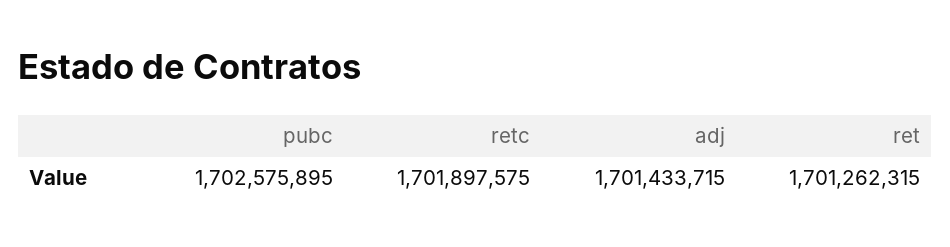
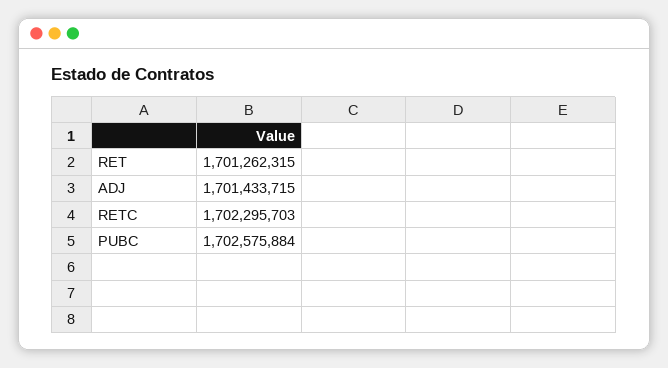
pubc: 1702575895 -> 1702575884
retc: 1701897575 -> 1702295703

